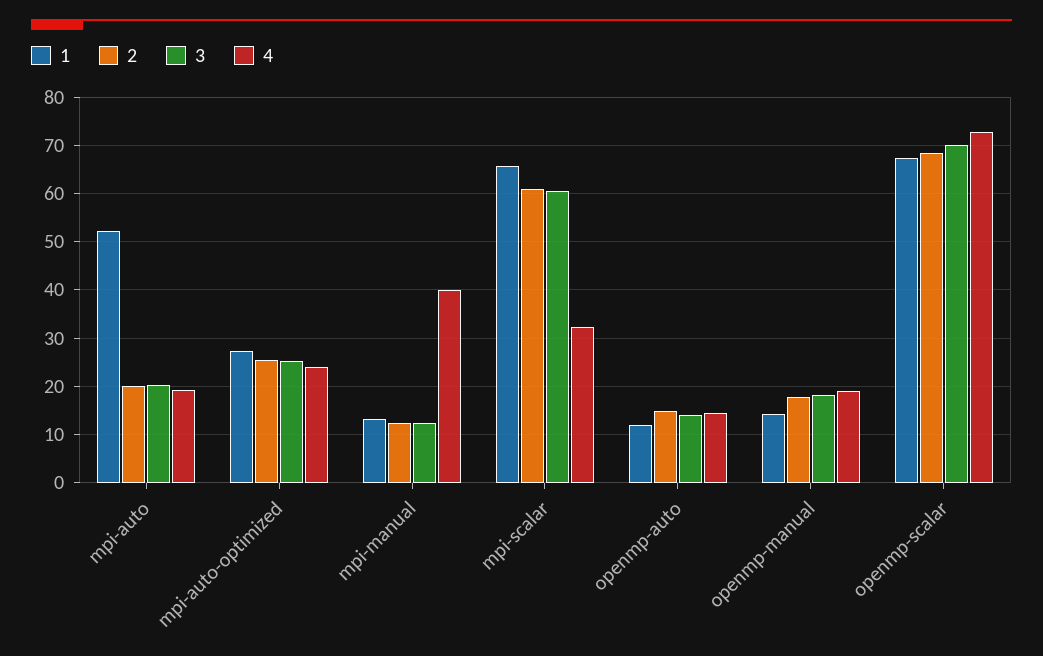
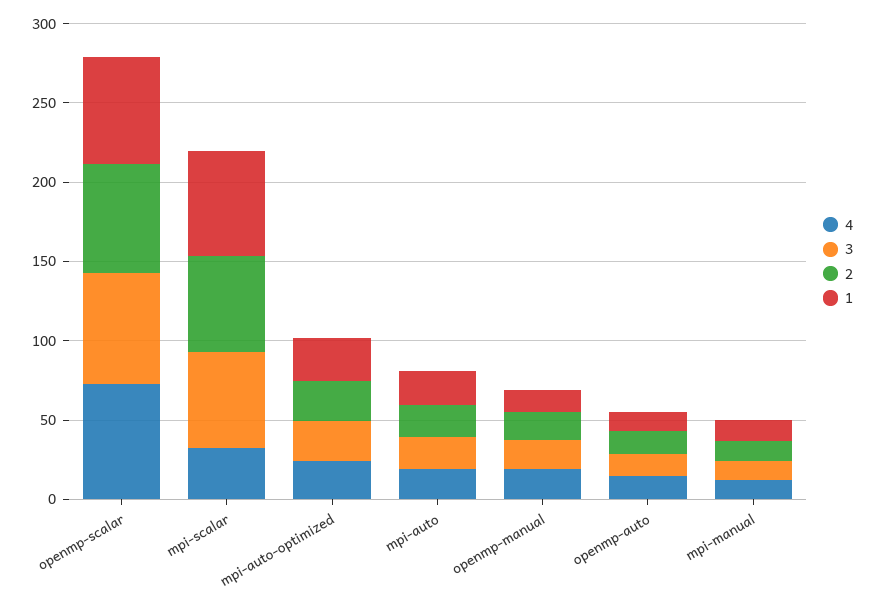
1, mpi-auto: 52 -> 20
4, mpi-manual: 40 -> 10

